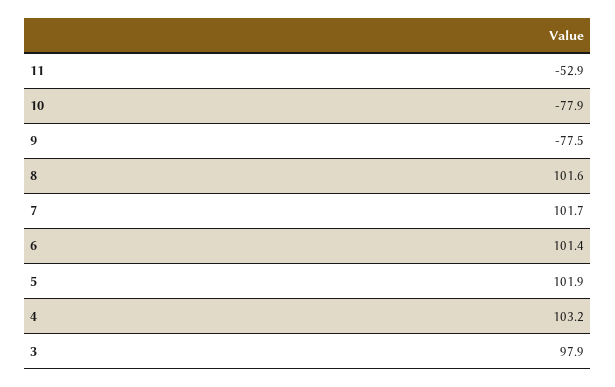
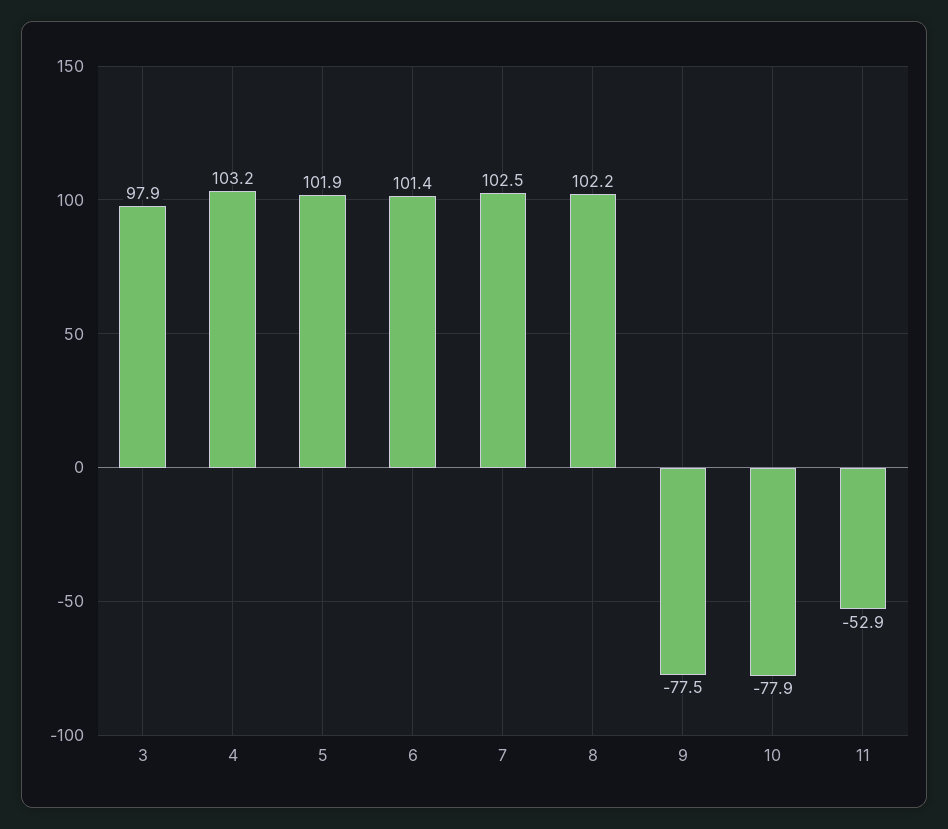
8: 101.6 -> 102.2
7: 101.7 -> 102.5

